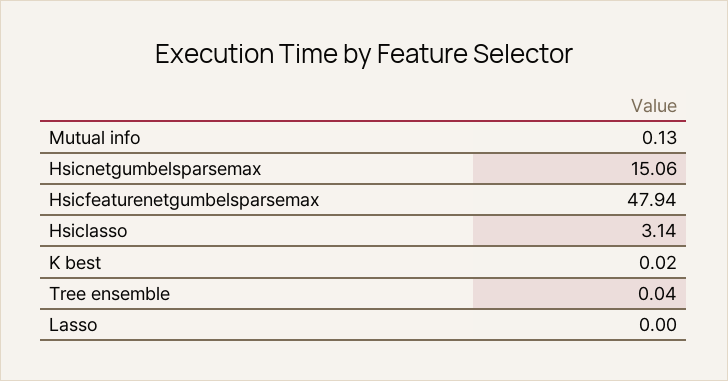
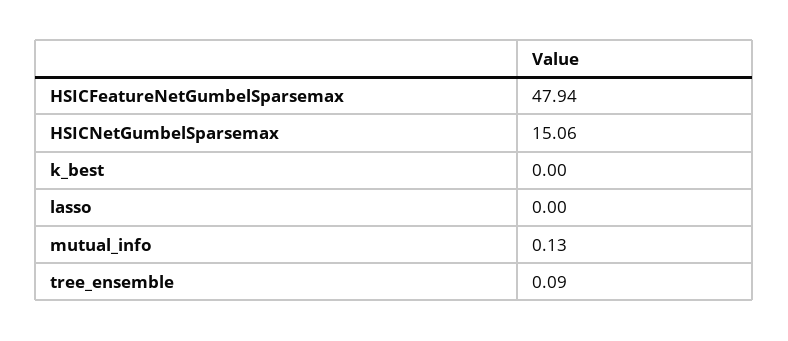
Hsiclasso: 3.14 -> none
K best: 0.02 -> 0
Tree ensemble: 0.04 -> 0.09

